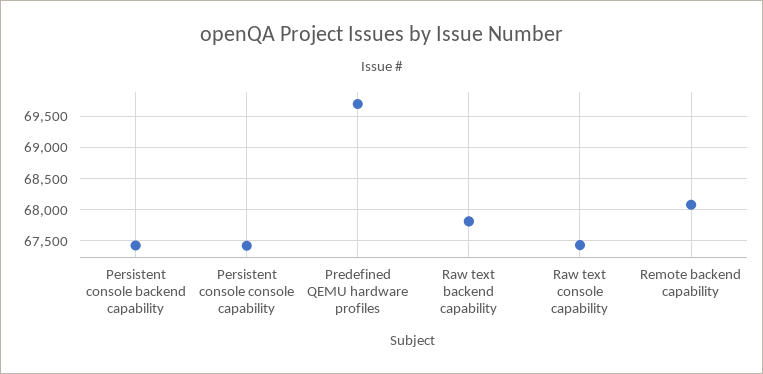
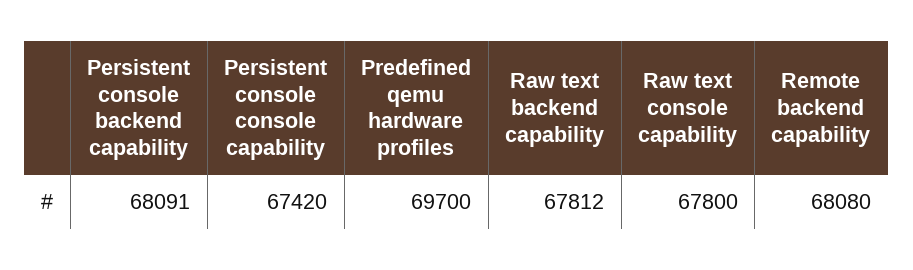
Persistent console backend capability: 67400 -> 68091
Raw text console capability: 67400 -> 67800

